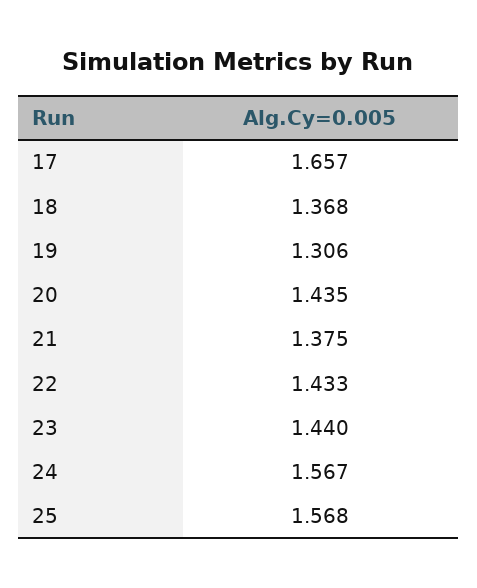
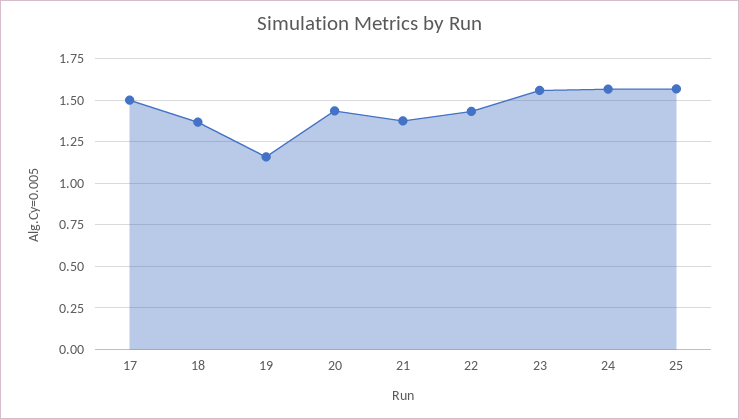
17: 1.657 -> 1.5
19: 1.306 -> 1.15
23: 1.44 -> 1.55

